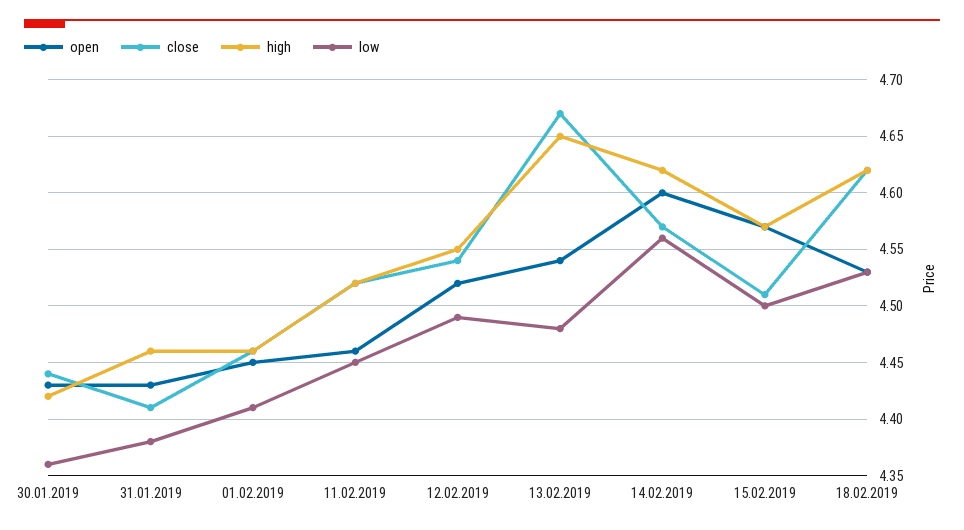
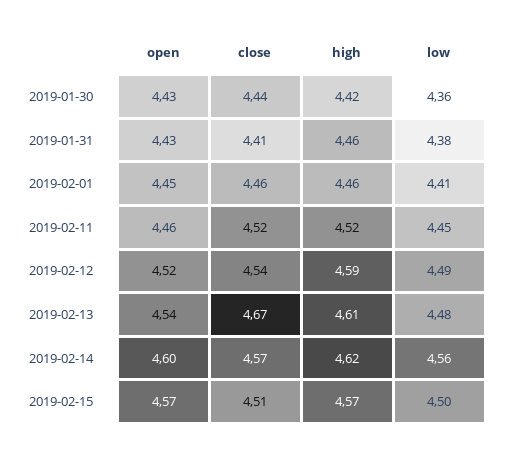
high, 12.02.2019: 4.55 -> 4.59
high, 13.02.2019: 4.65 -> 4.61
open, 18.02.2019: 4.53 -> none
close, 18.02.2019: 4.62 -> none
high, 18.02.2019: 4.62 -> none
low, 18.02.2019: 4.53 -> none

